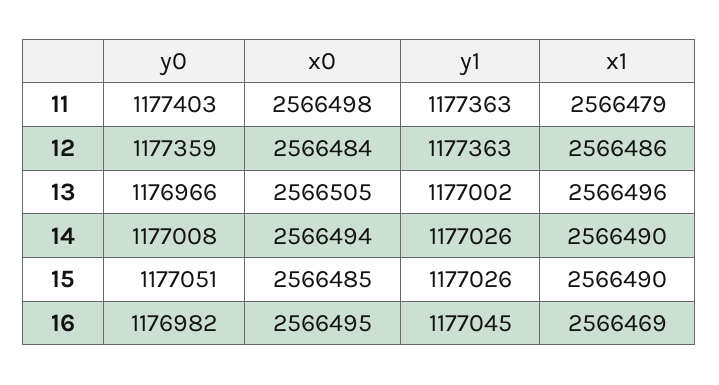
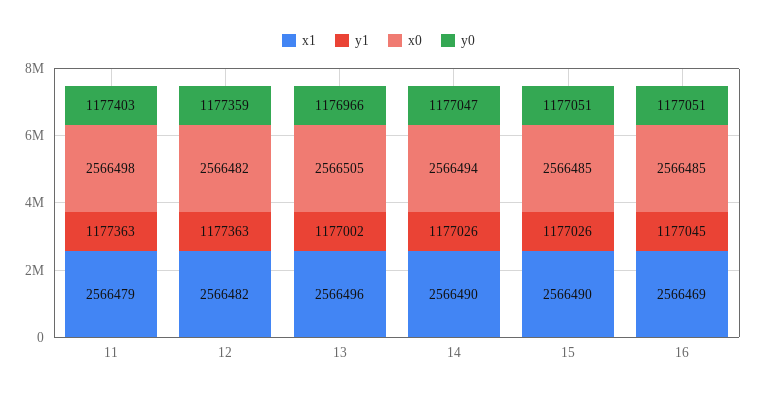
x0, 12: 2566484 -> 2566482
x1, 12: 2566486 -> 2566482
y0, 14: 1177008 -> 1177047
y0, 16: 1176982 -> 1177051
x0, 16: 2566495 -> 2566485

